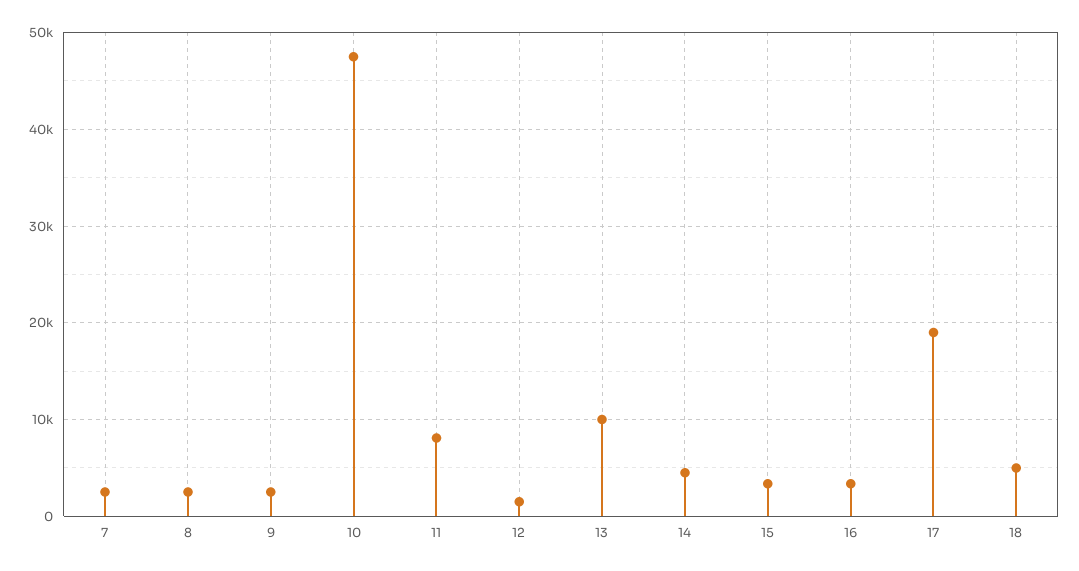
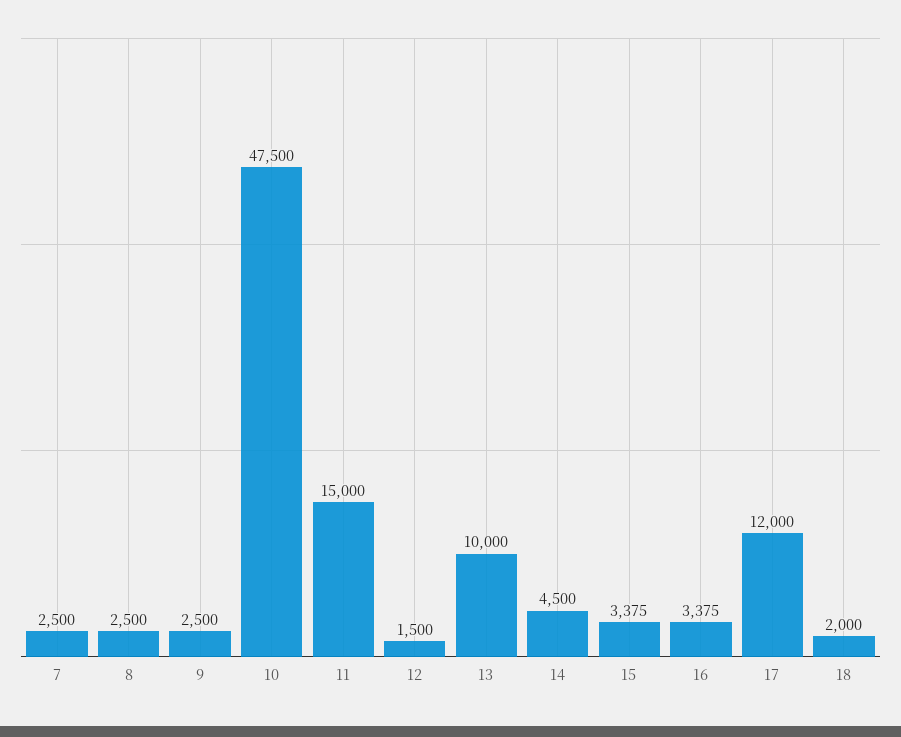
11: 8000 -> 15000
17: 19000 -> 12000
18: 5000 -> 2000

